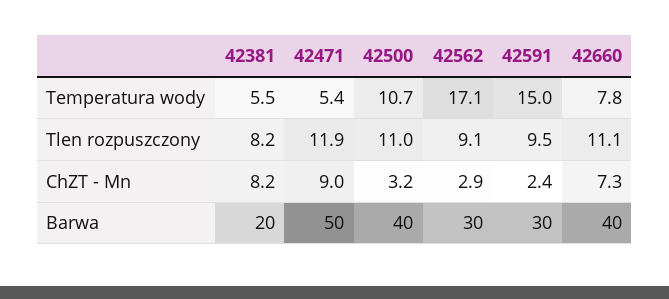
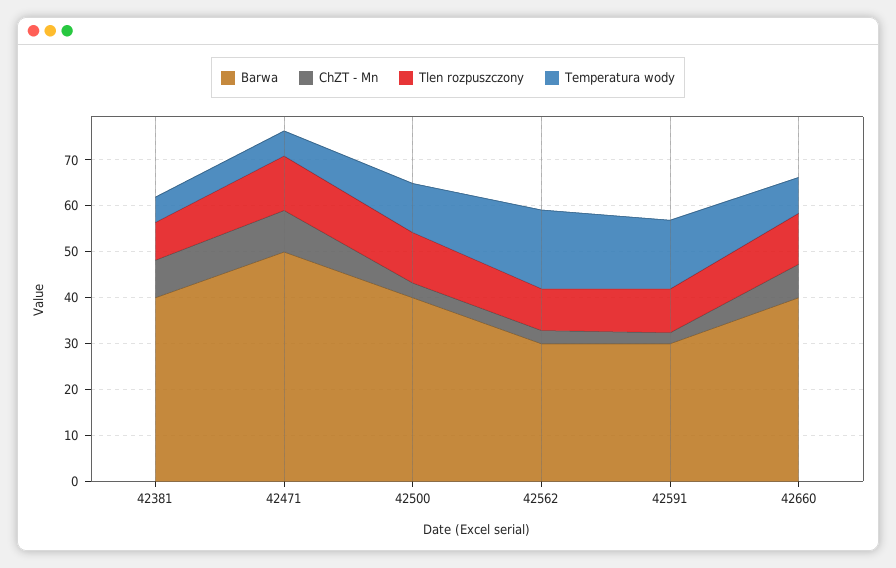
Barwa, 42381: 20 -> 40

